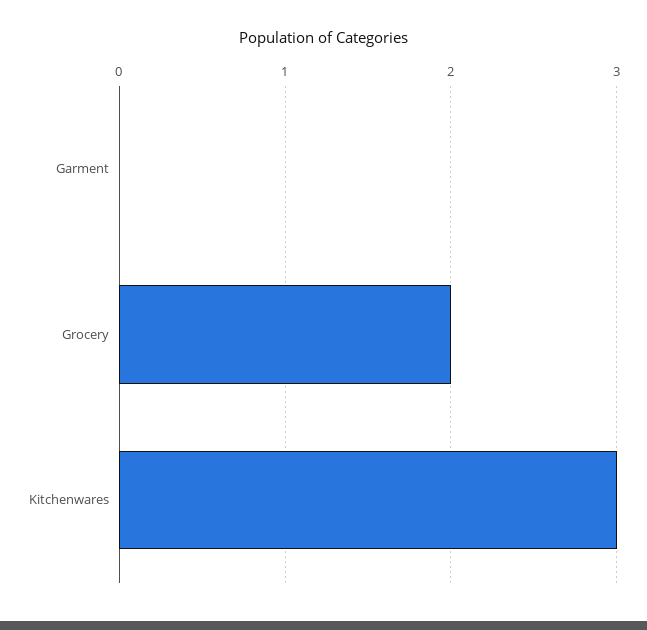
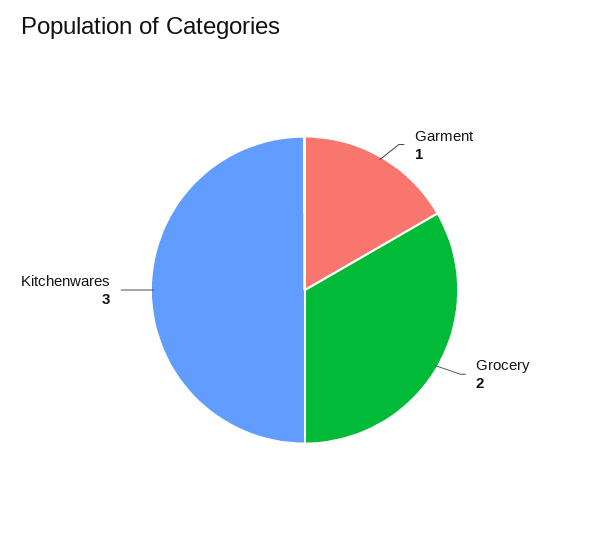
Garment: 0 -> 1

